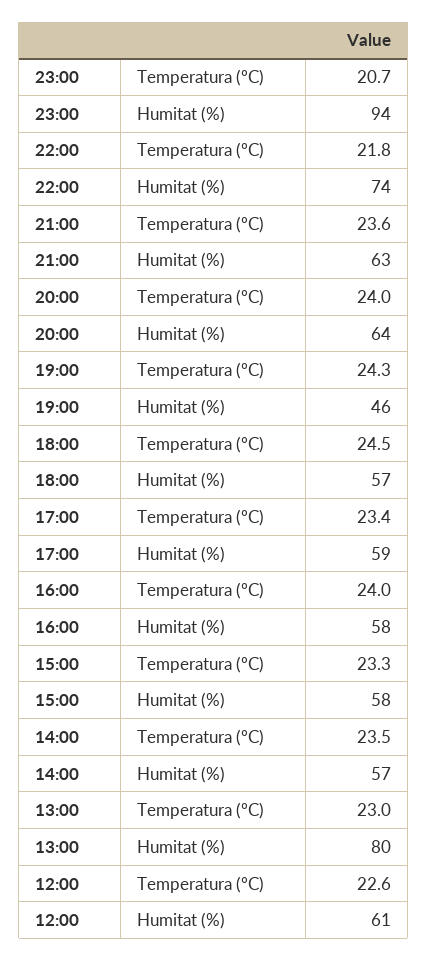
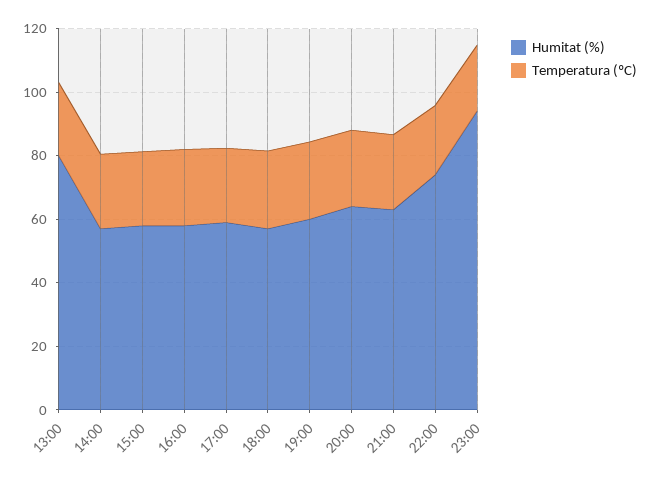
Humitat (%), 19:00: 46 -> 60
Temperatura (ºC), 12:00: 22.6 -> none
Humitat (%), 12:00: 61 -> none

